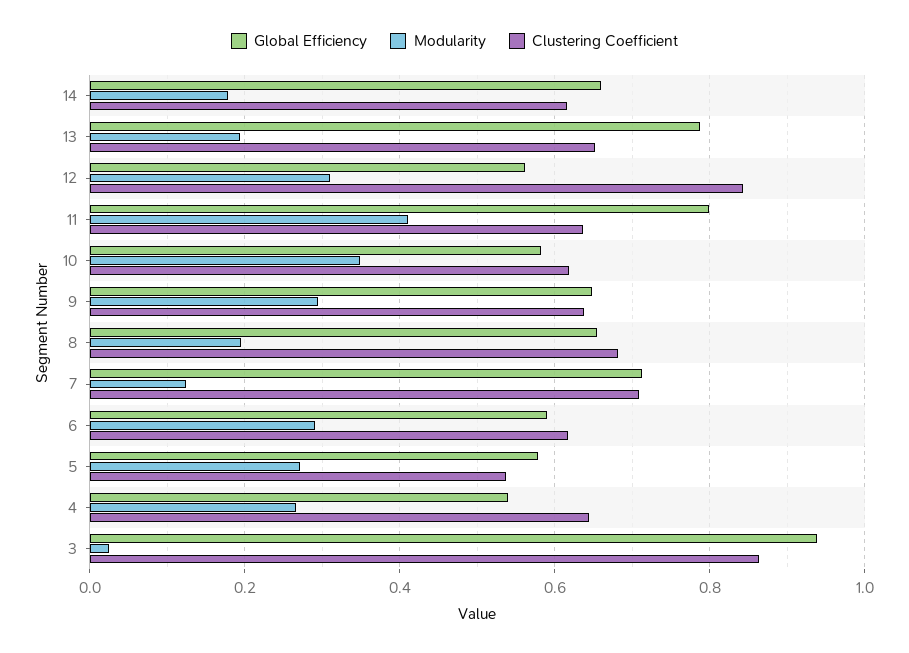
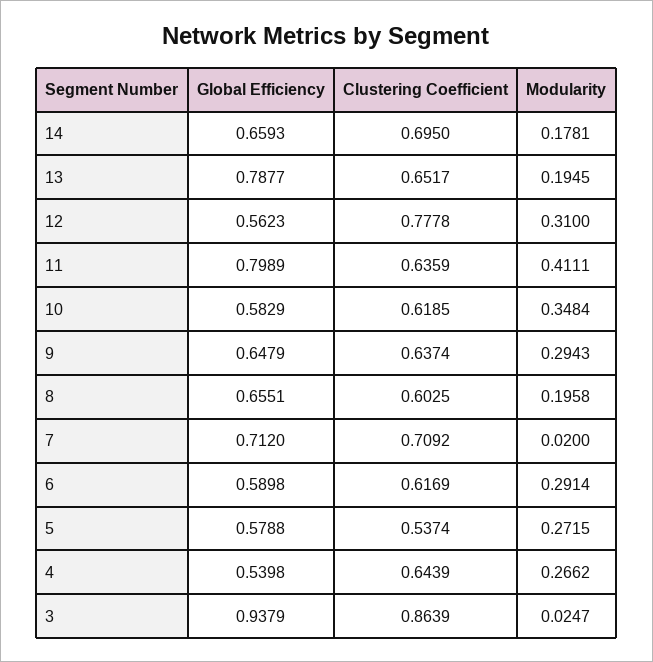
Clustering Coefficient, 14: 0.62 -> 0.695
Clustering Coefficient, 12: 0.84 -> 0.7778
Clustering Coefficient, 8: 0.68 -> 0.6025
Modularity, 7: 0.12 -> 0.02

